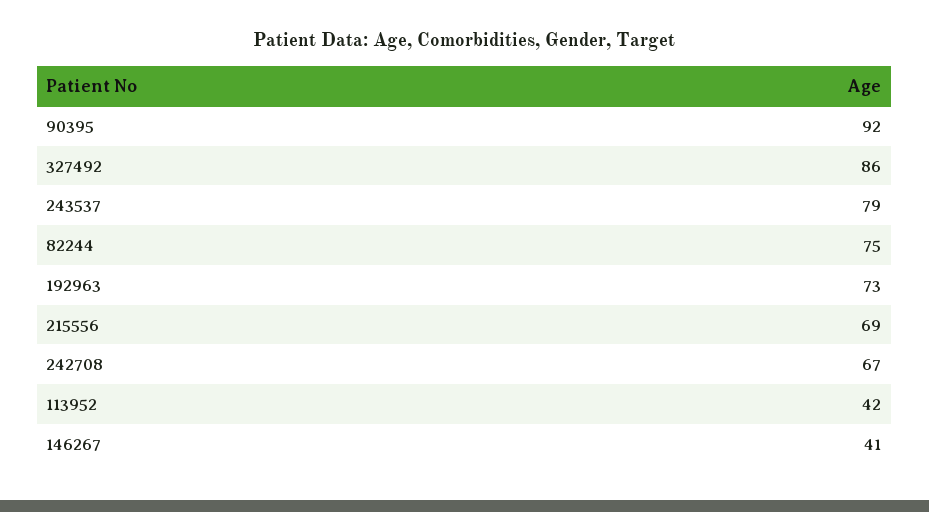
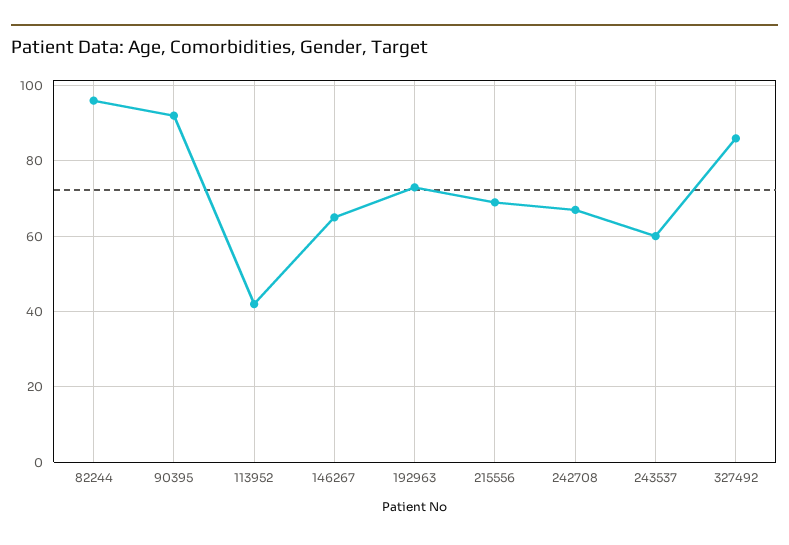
243537: 79 -> 60
82244: 75 -> 95
146267: 41 -> 65

